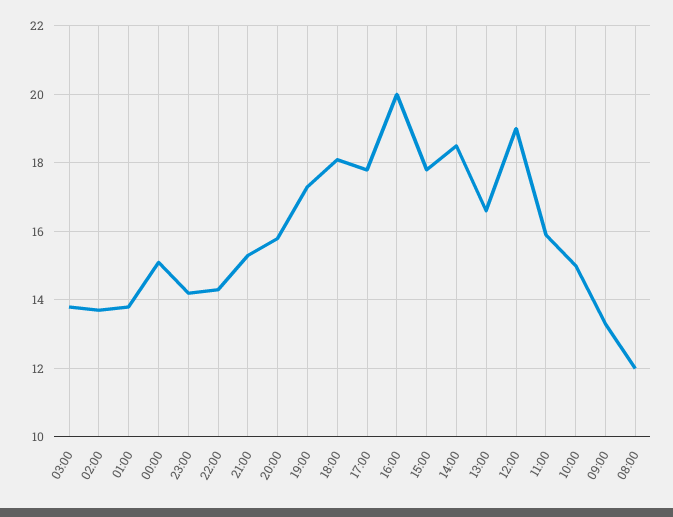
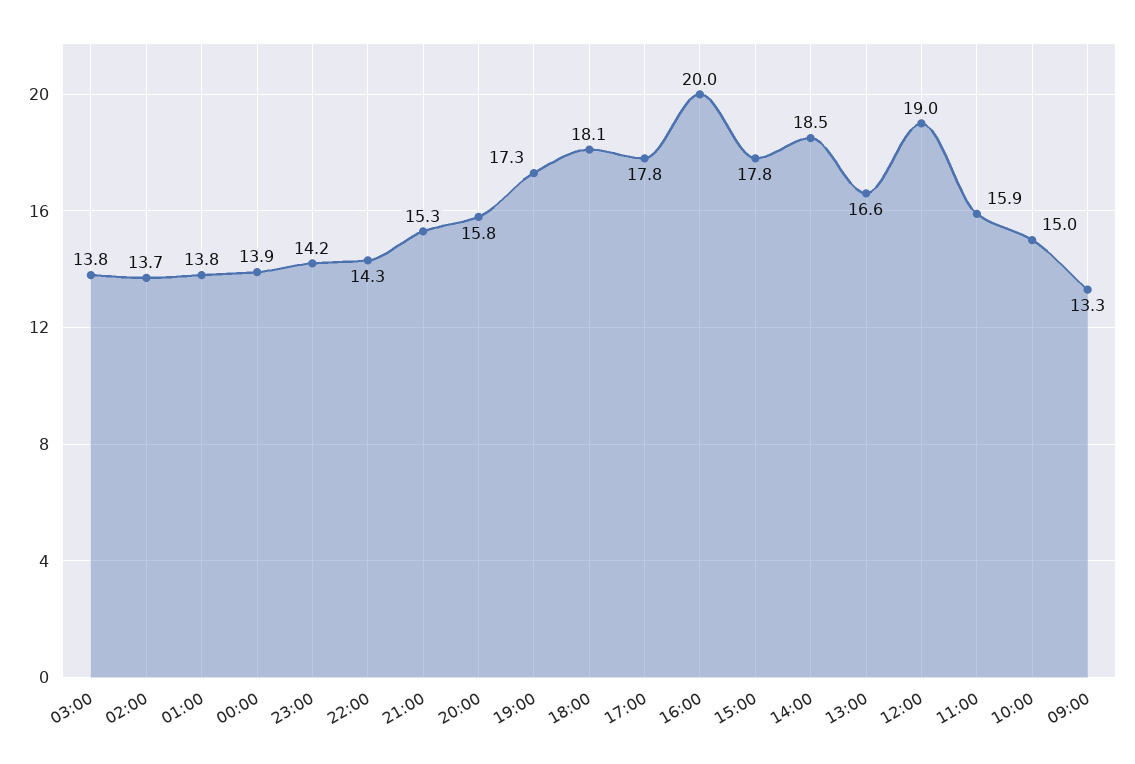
00:00: 15 -> 13.9
08:00: 12 -> none

